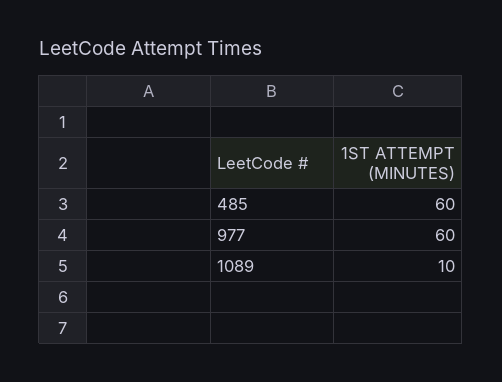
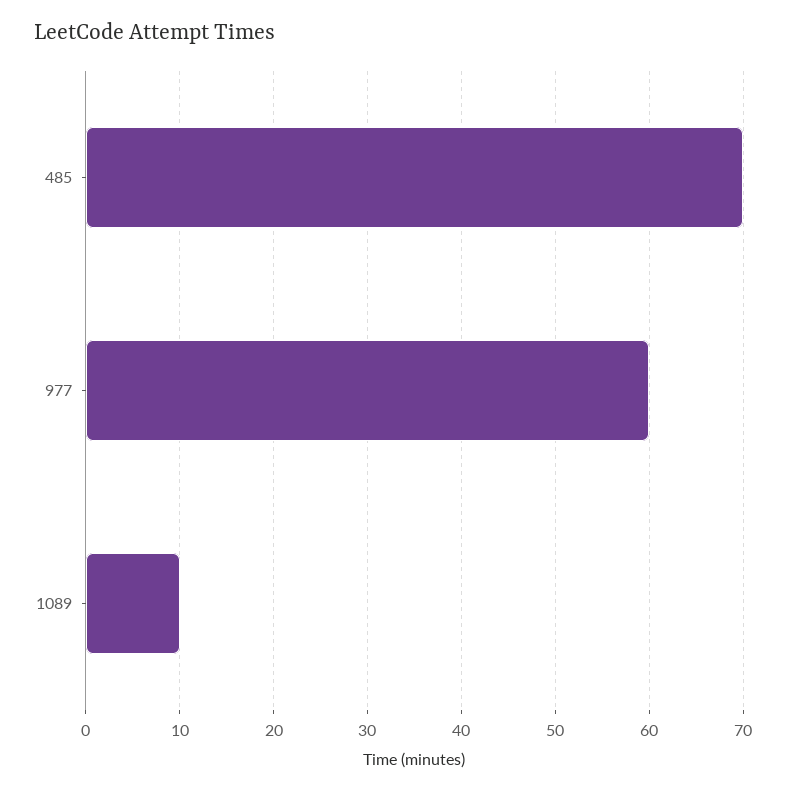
485: 60 -> 70

